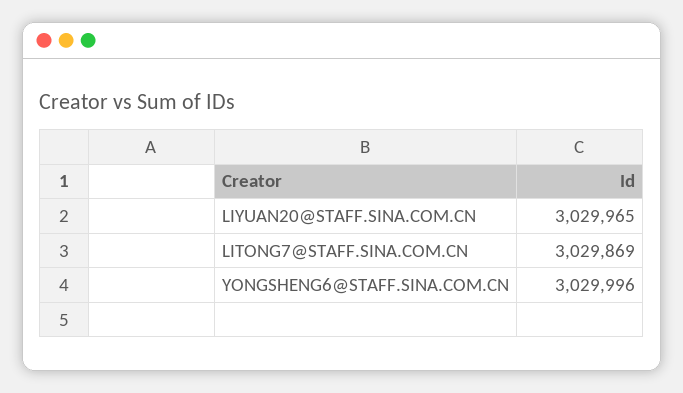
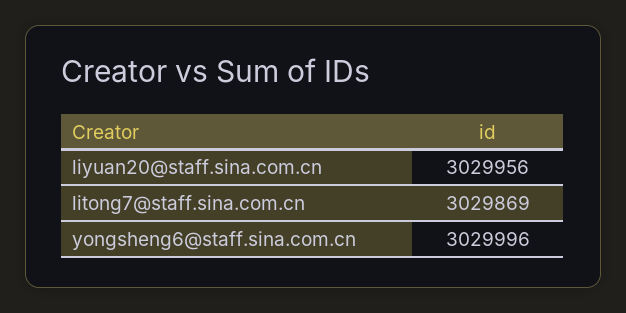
LIYUAN20@STAFF.SINA.COM.CN: 3029965 -> 3029956

